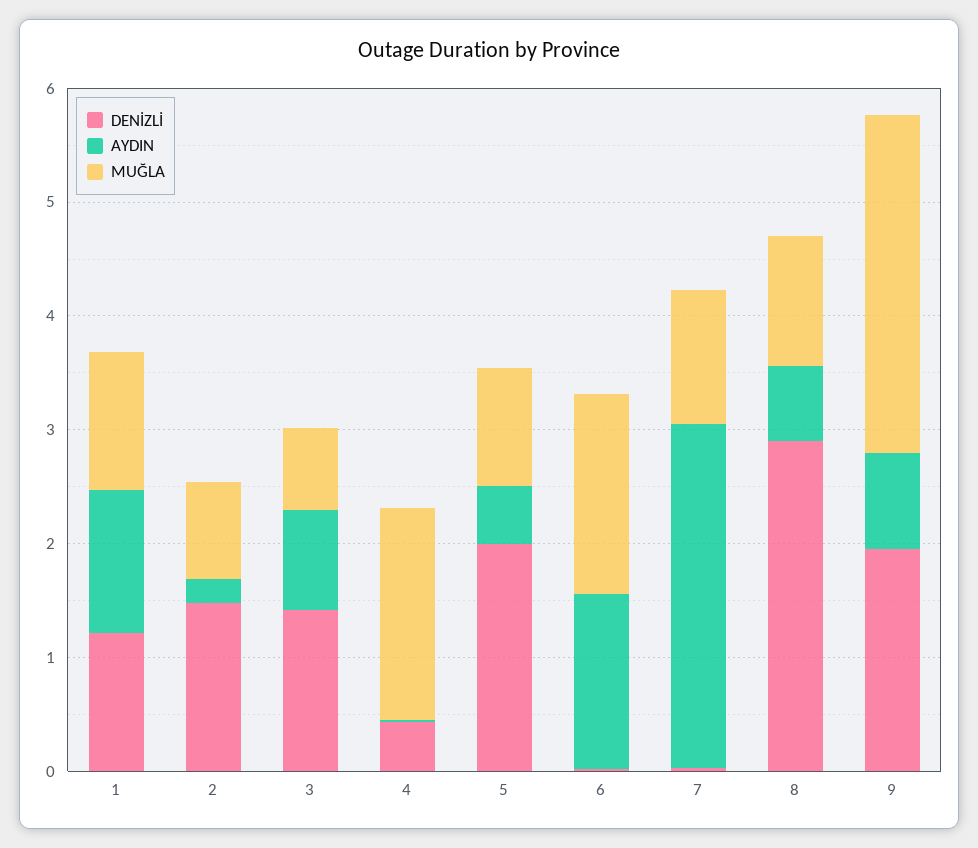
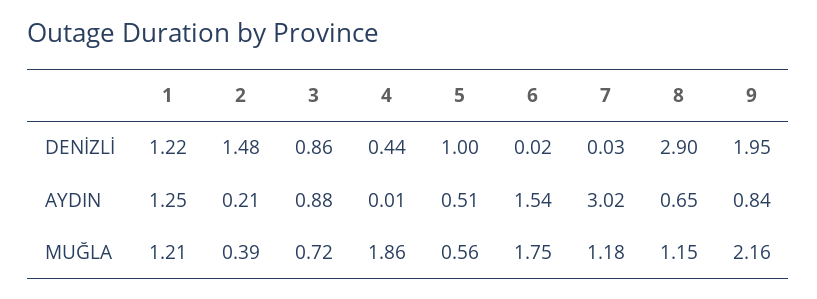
MUĞLA, 2: 0.8 -> 0.39
DENİZLİ, 3: 1.4 -> 0.86
DENİZLİ, 5: 2 -> 1
MUĞLA, 5: 1 -> 0.56
MUĞLA, 9: 3 -> 2.16

